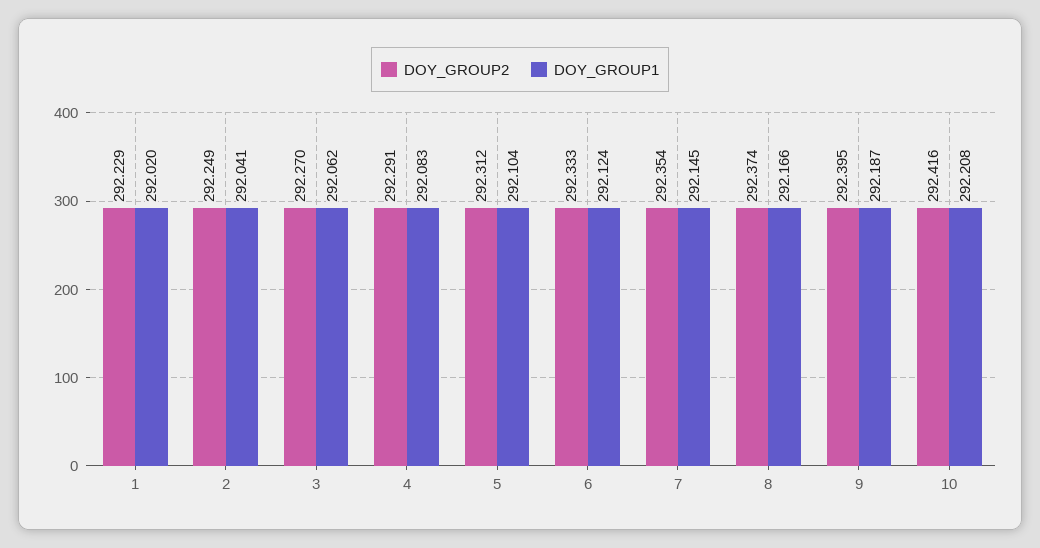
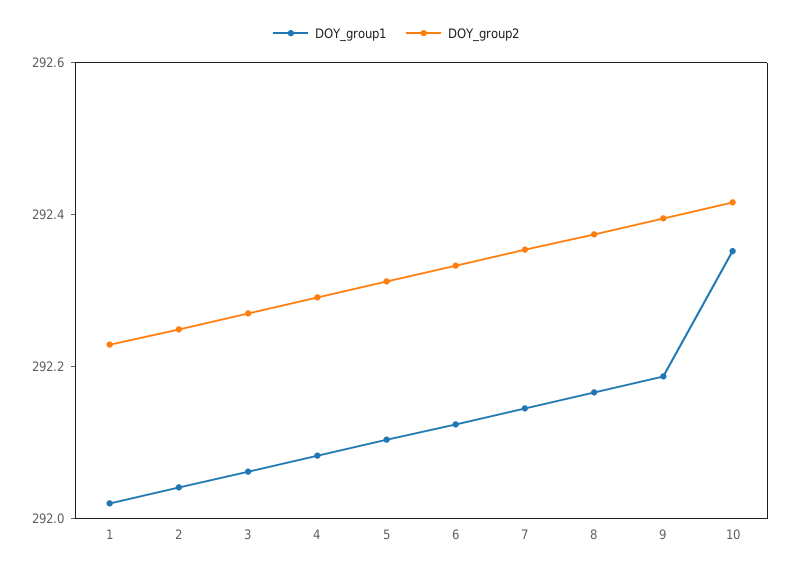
DOY_GROUP1, 10: 292.208 -> 292.35

